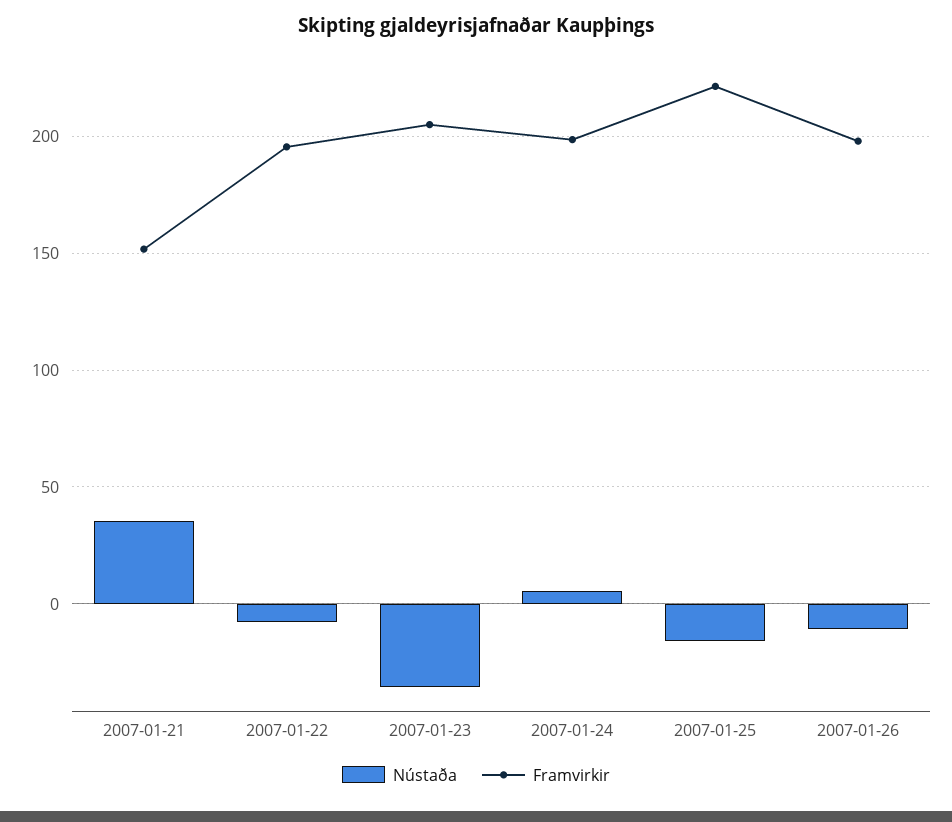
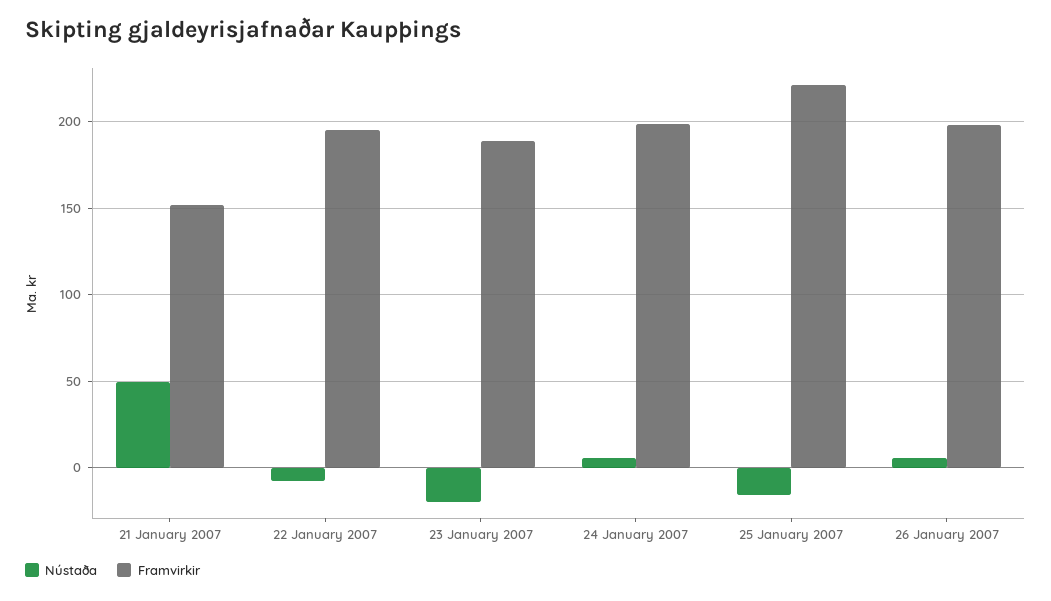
Nústaða, 2007-01-21: 35 -> 50
Nústaða, 2007-01-23: -35 -> -20
Framvirkir, 2007-01-23: 205 -> 190
Nústaða, 2007-01-26: -10 -> 5

